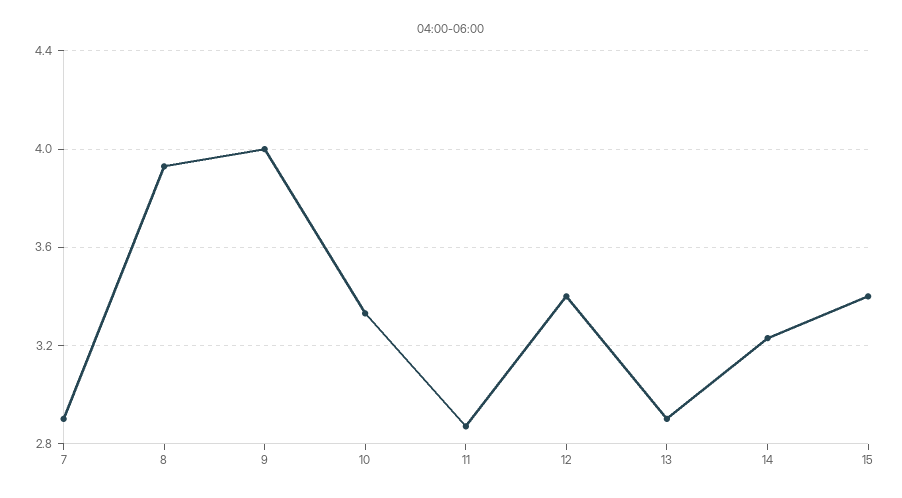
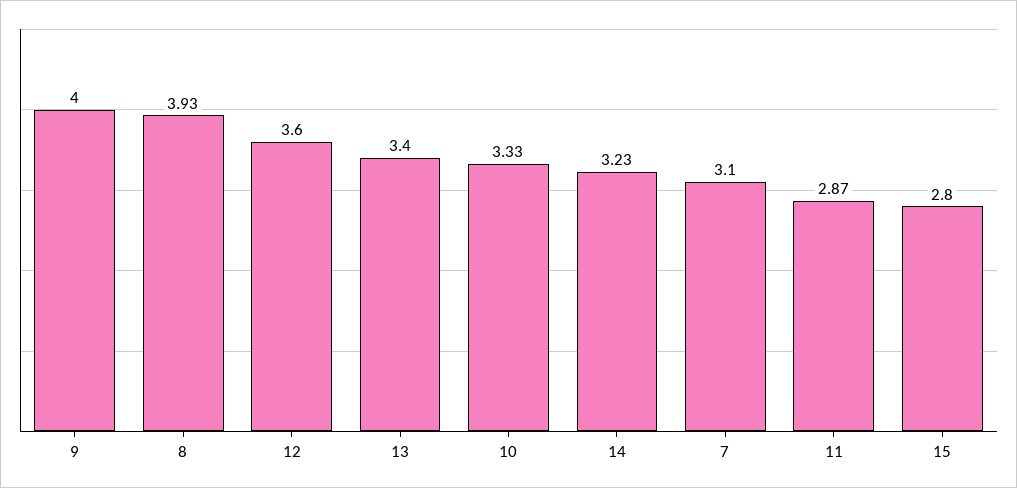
7: 2.9 -> 3.1
12: 3.4 -> 3.6
13: 2.9 -> 3.4
15: 3.4 -> 2.8

